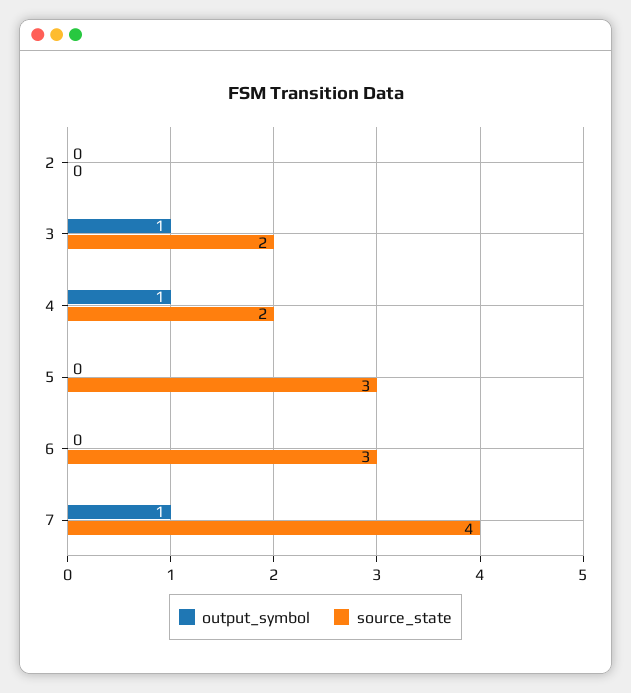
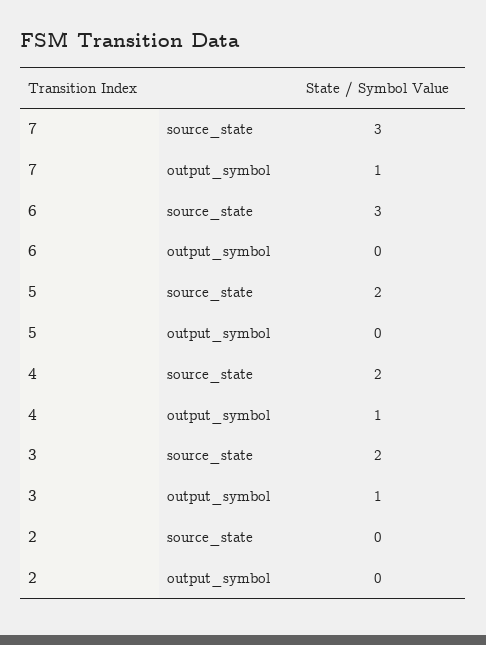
source_state, 5: 3 -> 2
source_state, 7: 4 -> 3

